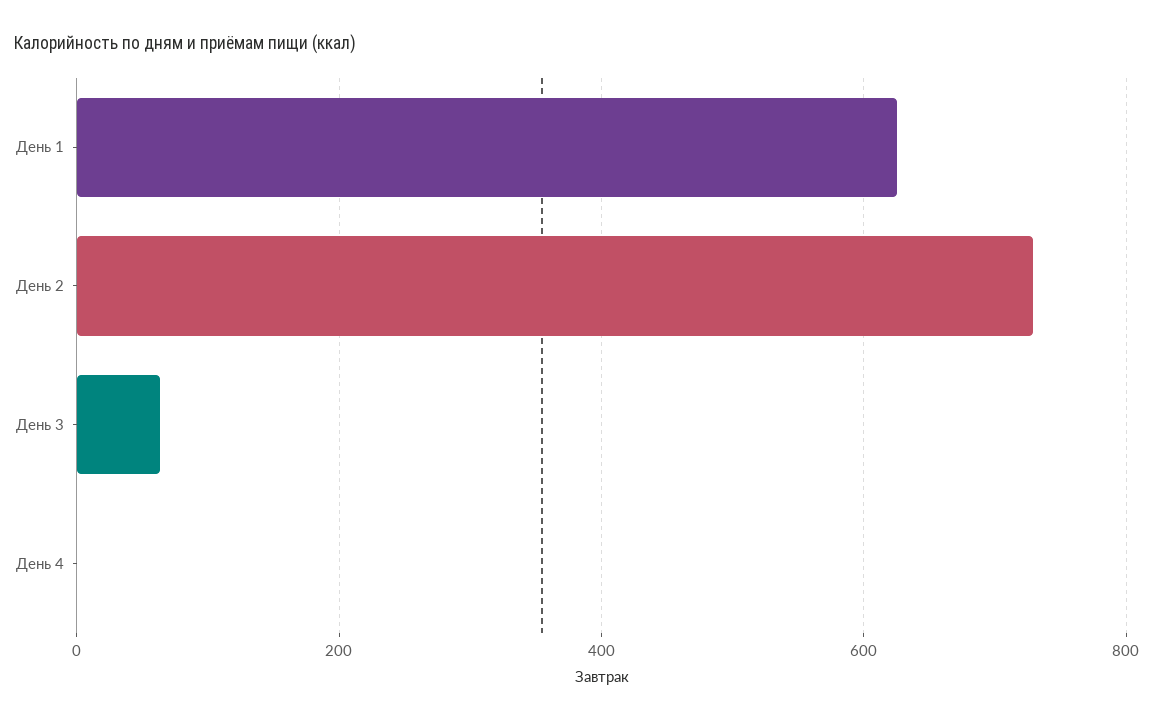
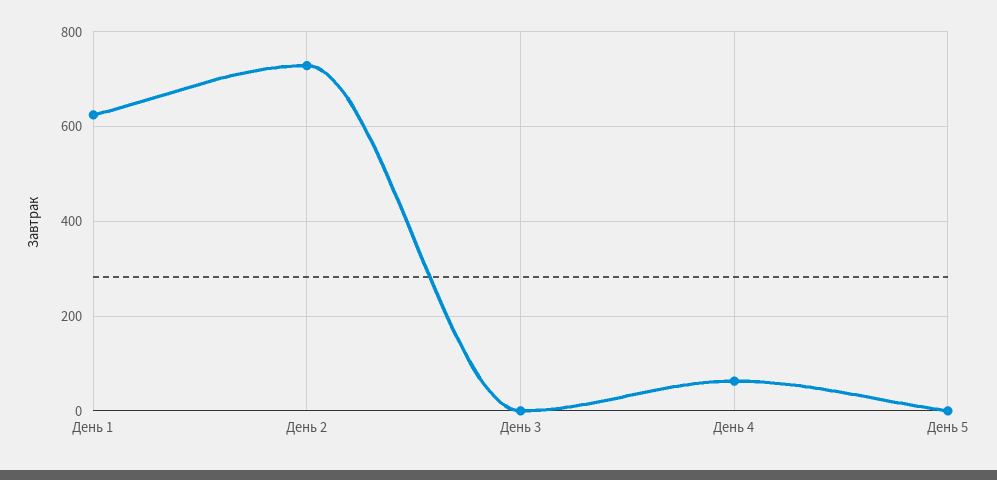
День 3: 60 -> 0
День 4: 0 -> 60
День 5: none -> 0

